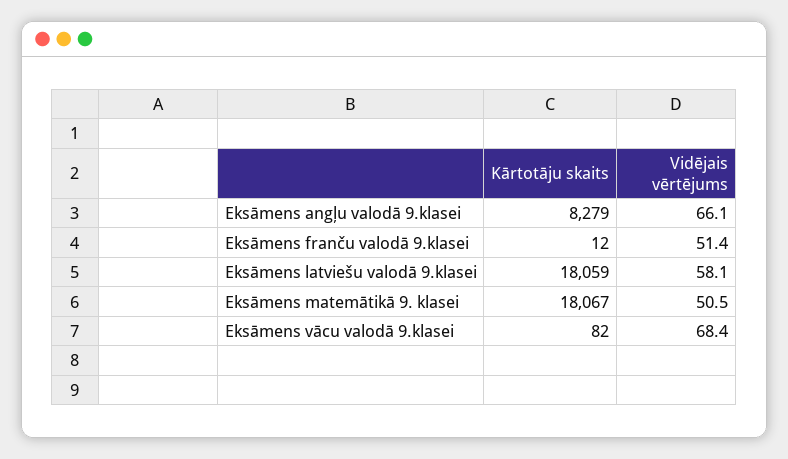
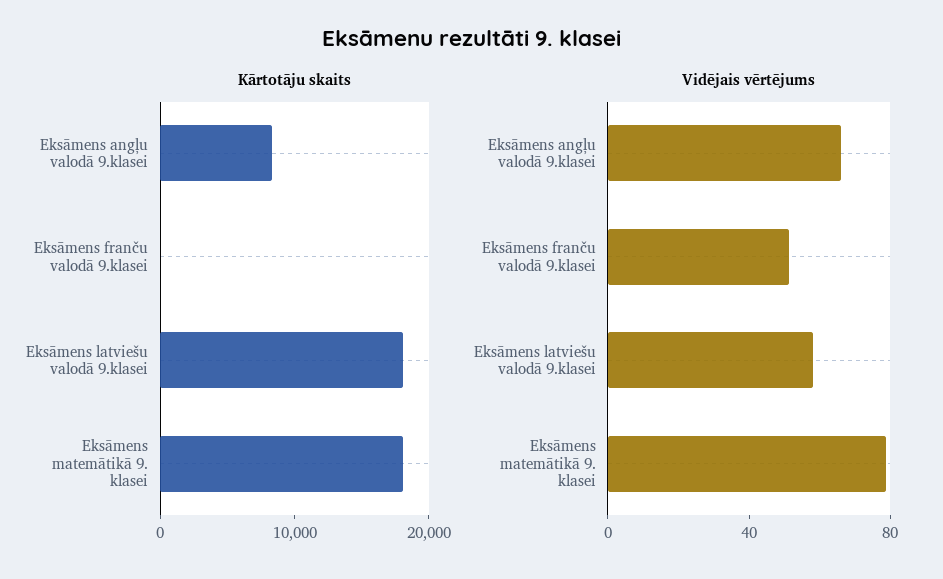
Vidējais vērtējums, Eksāmens matemātikā 9. klasei: 50.5 -> 80
Kārtotāju skaits, Eksāmens vācu valodā 9.klasei: 82 -> none
Vidējais vērtējums, Eksāmens vācu valodā 9.klasei: 68.4 -> none

